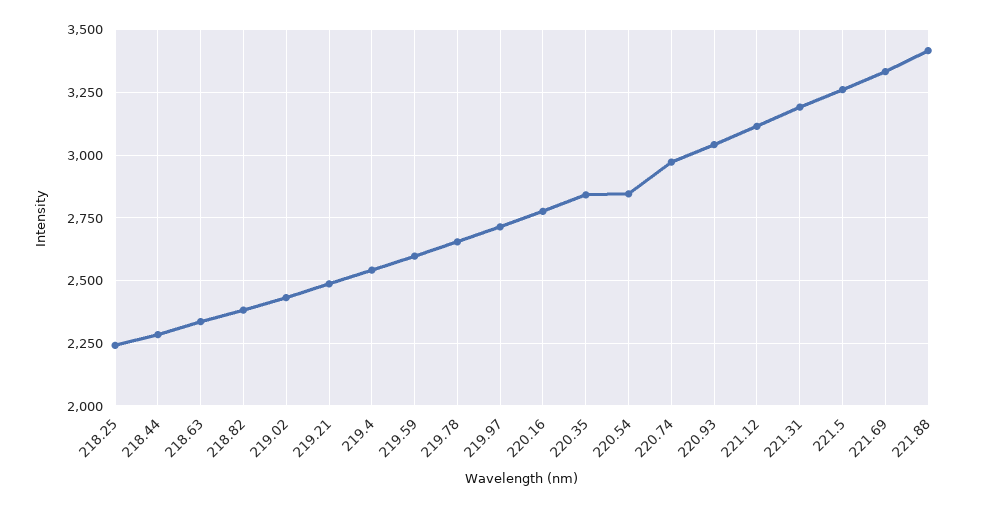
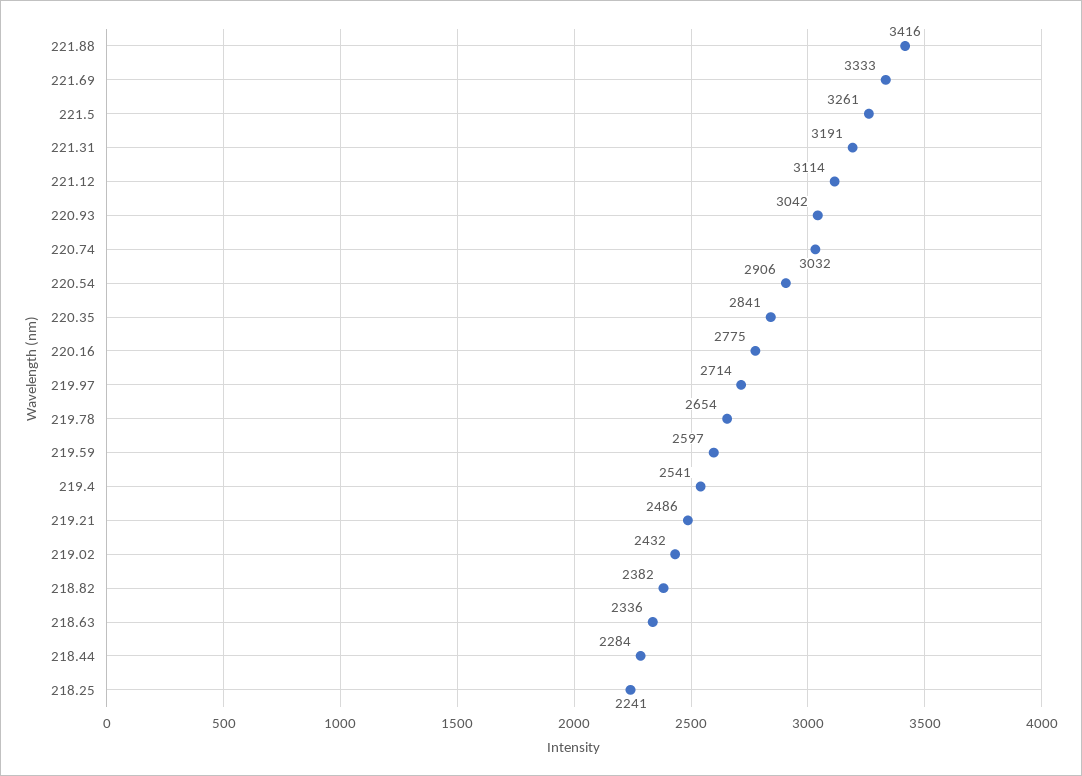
220.54: 2850 -> 2906
220.74: 2975 -> 3032

